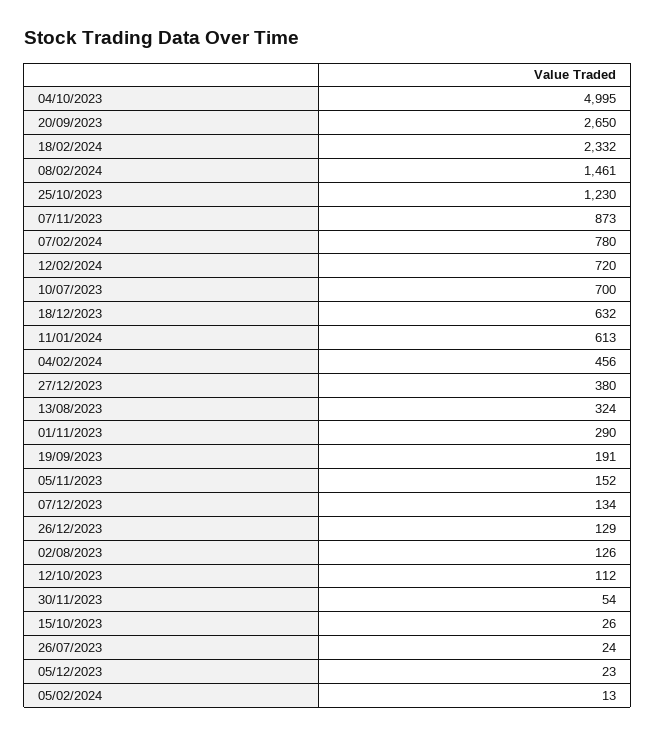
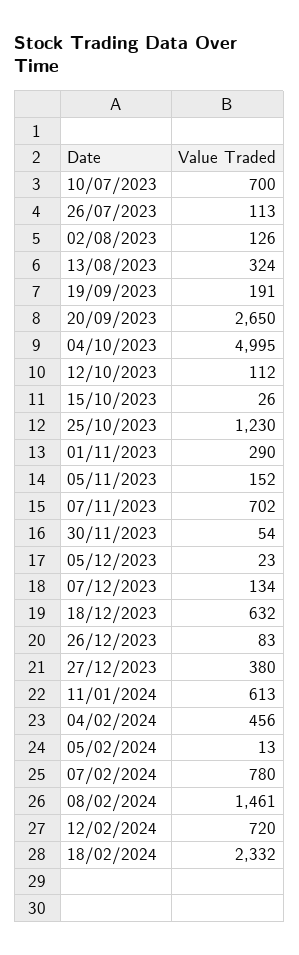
07/11/2023: 873 -> 702
26/12/2023: 129 -> 83
26/07/2023: 24 -> 113

